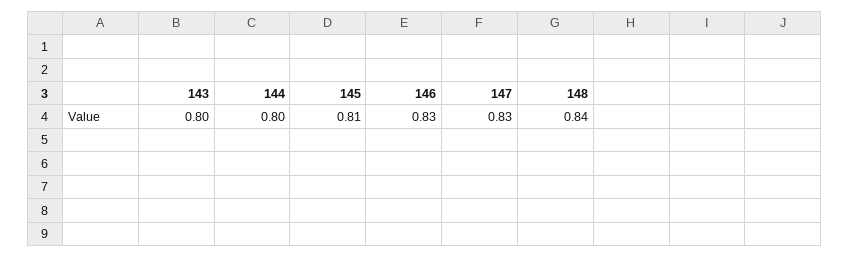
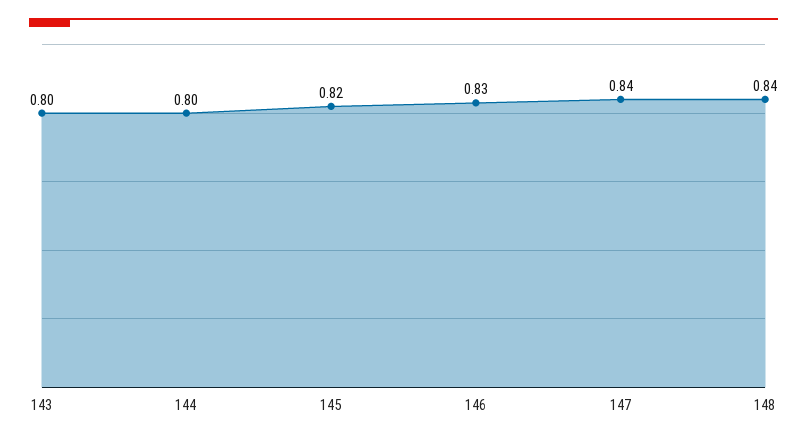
145: 0.81 -> 0.82
147: 0.83 -> 0.84

